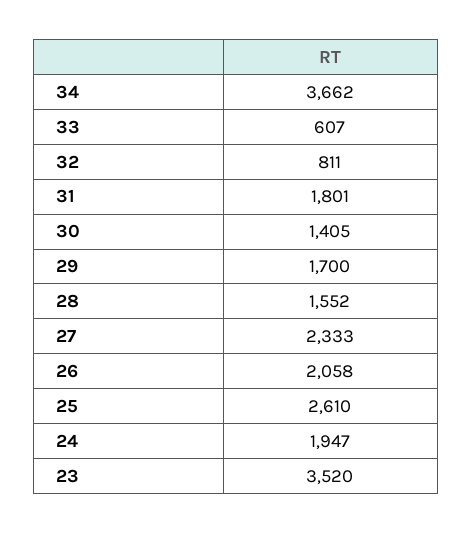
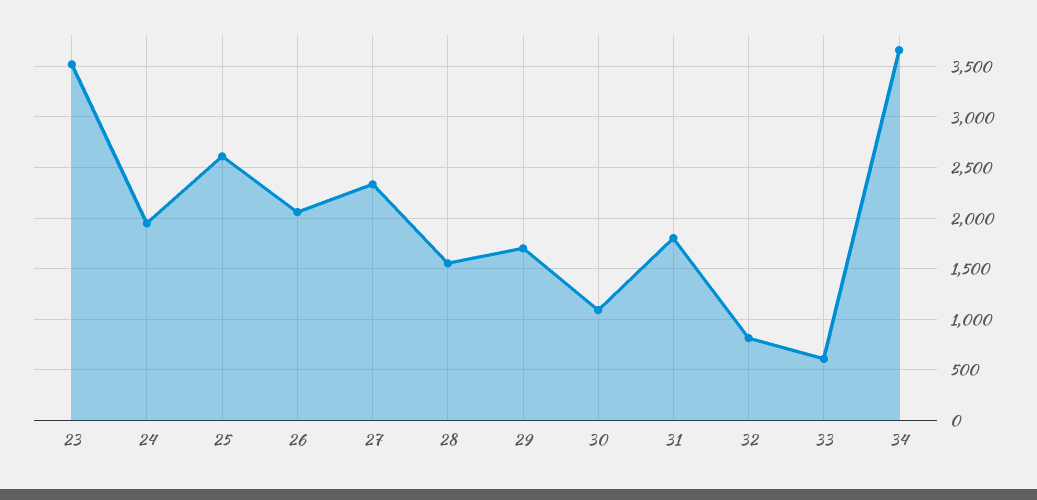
30: 1405 -> 1100

